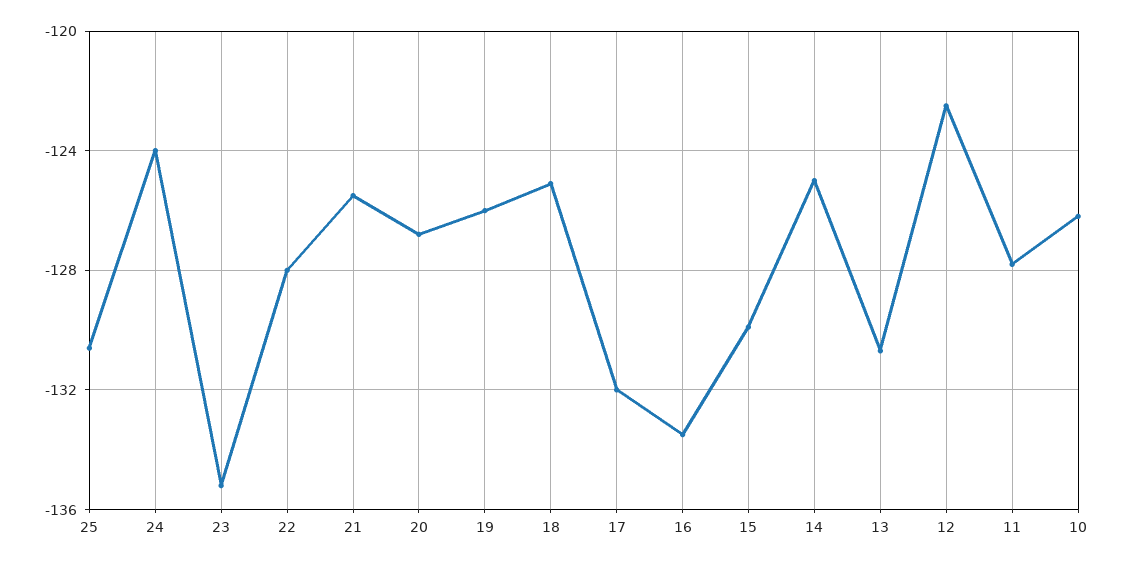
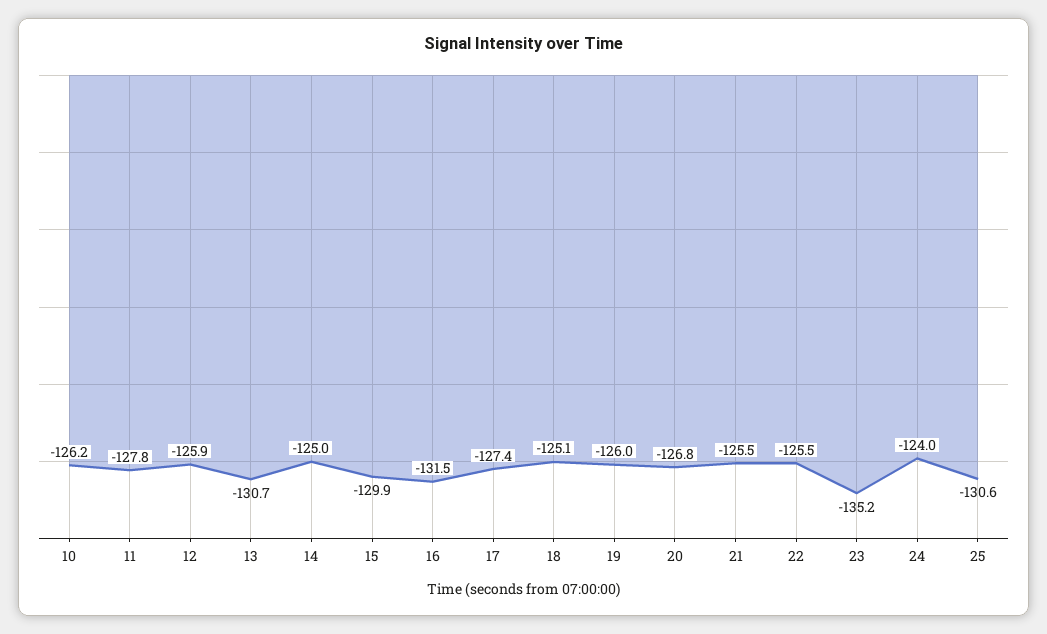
22: -128 -> -125.5
17: -132 -> -127.4
16: -133.5 -> -131.5
12: -122.5 -> -125.9

